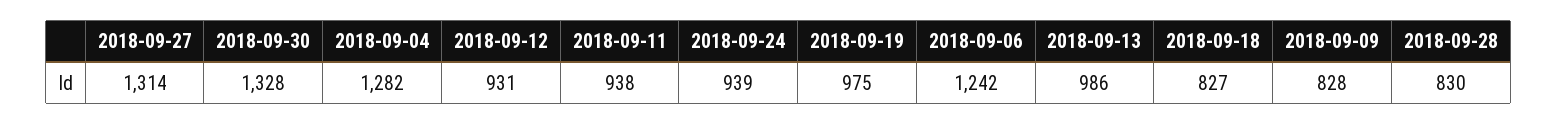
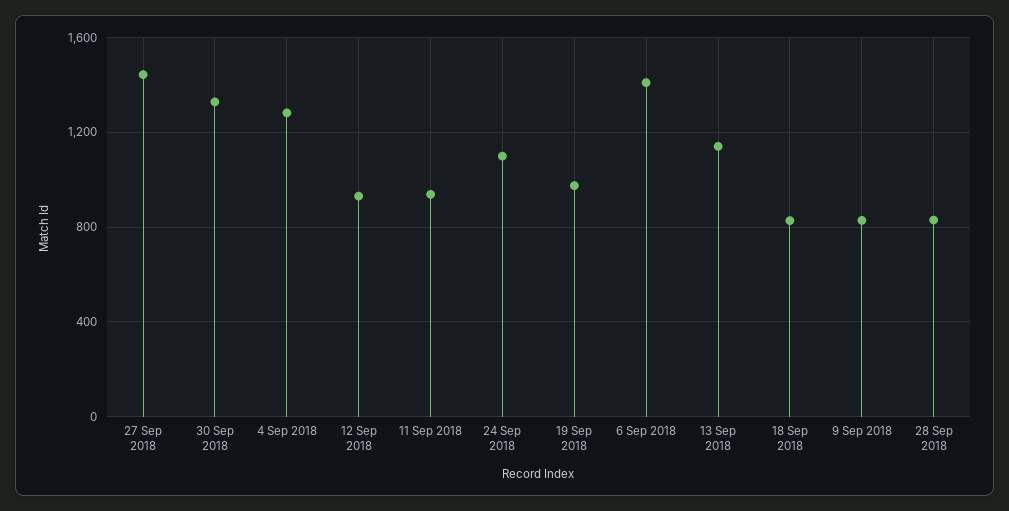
2018-09-27: 1314 -> 1450
2018-09-24: 939 -> 1100
2018-09-06: 1242 -> 1400
2018-09-13: 986 -> 1150

